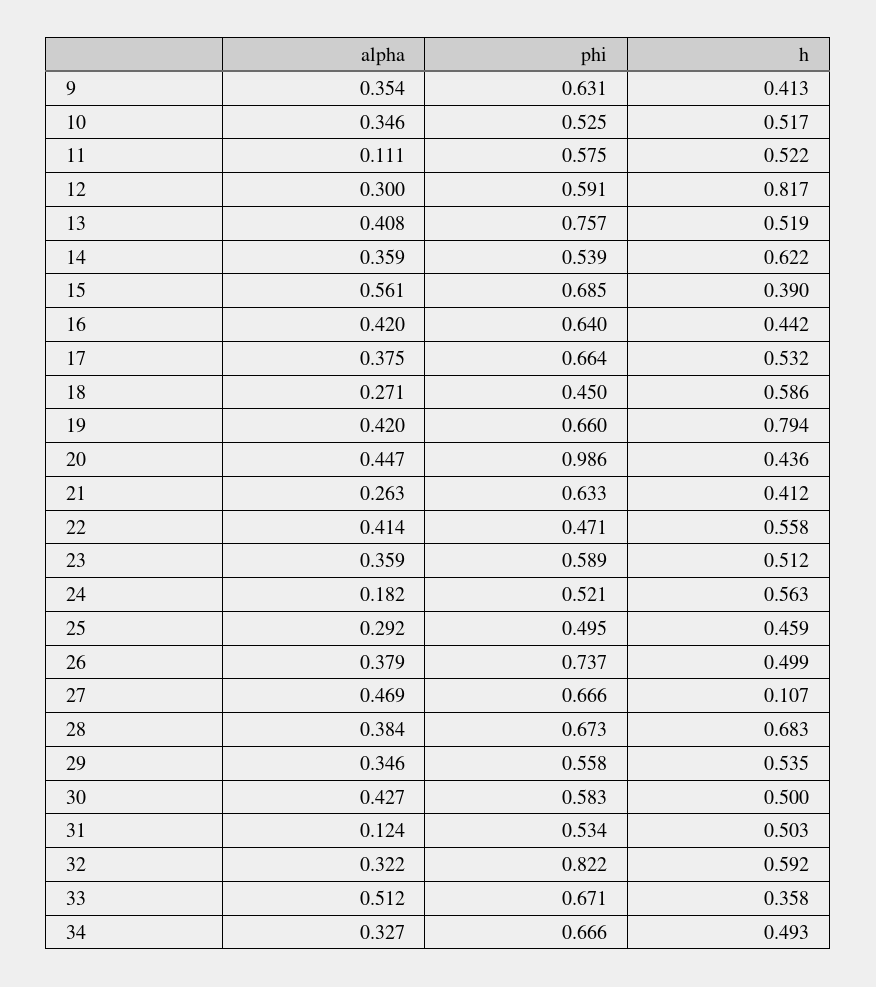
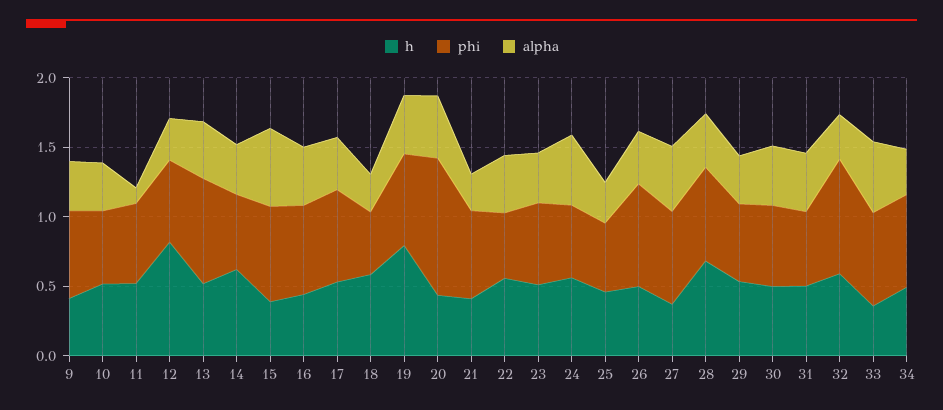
alpha, 24: 0.182 -> 0.5
h, 27: 0.107 -> 0.4
alpha, 31: 0.124 -> 0.4

